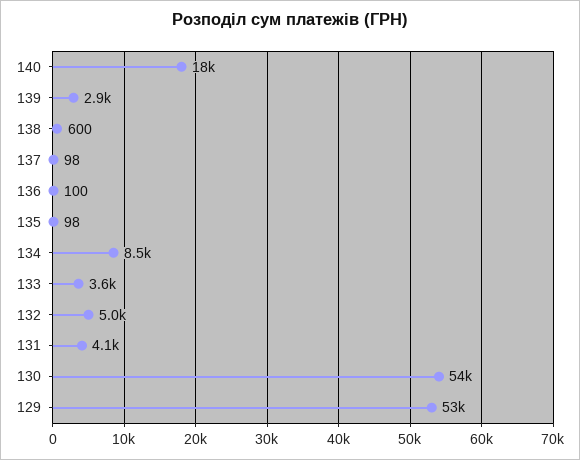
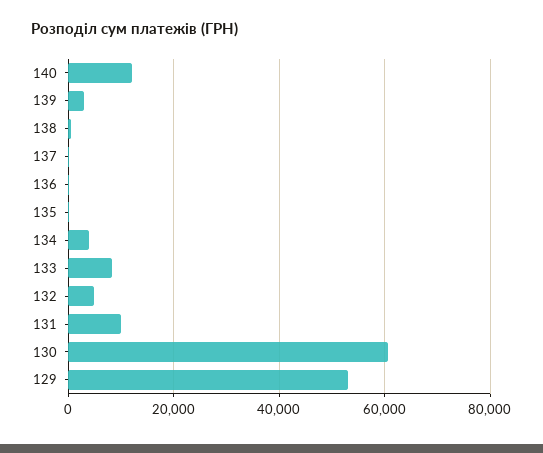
140: 18000 -> 12000
134: 8500 -> 4000
133: 3600 -> 8000
131: 4100 -> 10000
130: 54000 -> 60000

